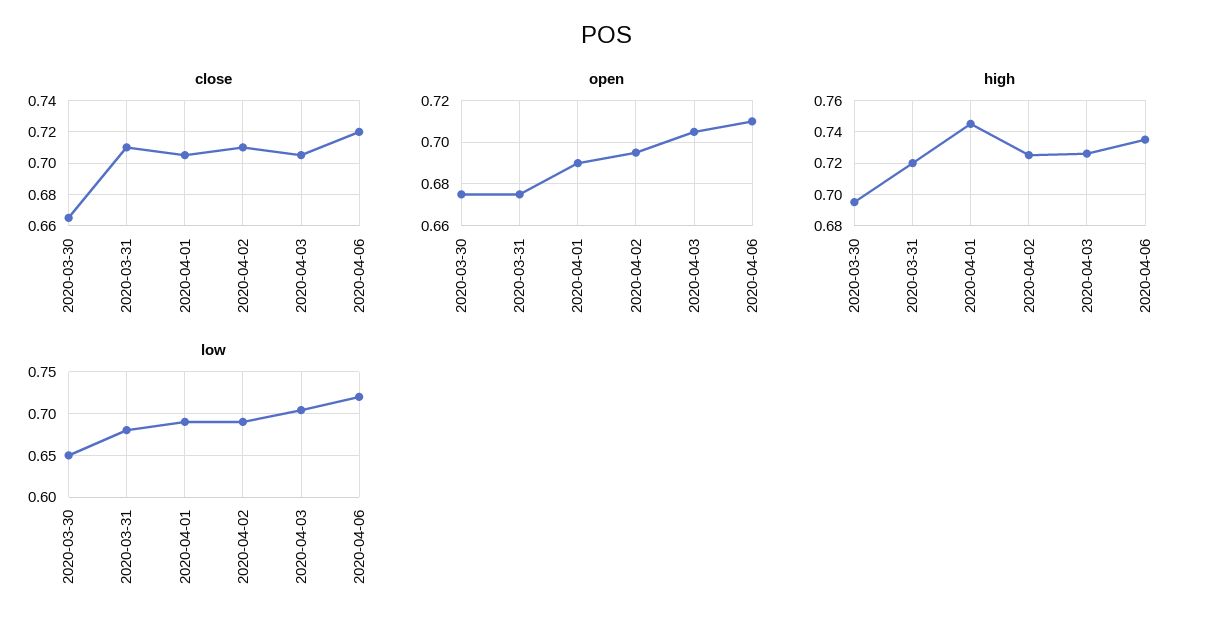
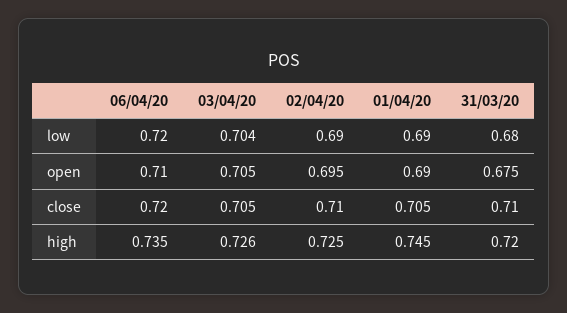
close, 2020-03-30: 0.665 -> none
open, 2020-03-30: 0.675 -> none
high, 2020-03-30: 0.695 -> none
low, 2020-03-30: 0.65 -> none

